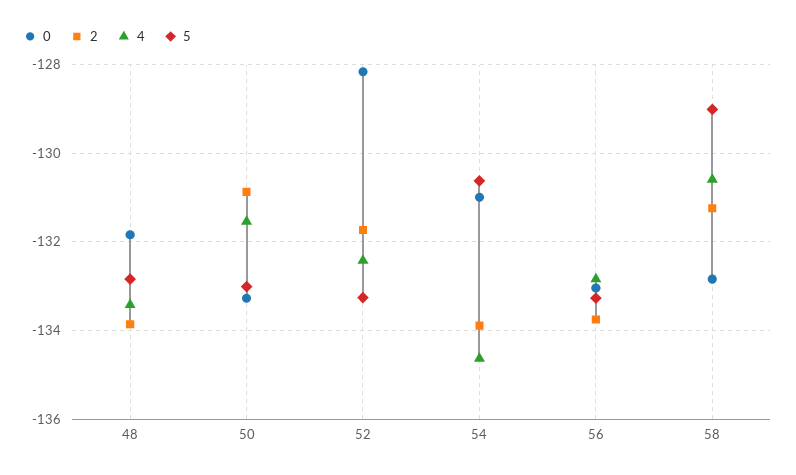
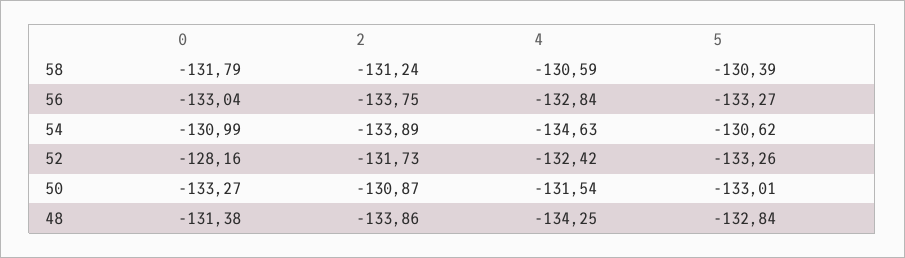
0, 48: -131.8 -> -131.38
4, 48: -133.4 -> -134.25
0, 58: -132.8 -> -131.79
5, 58: -129 -> -130.39

